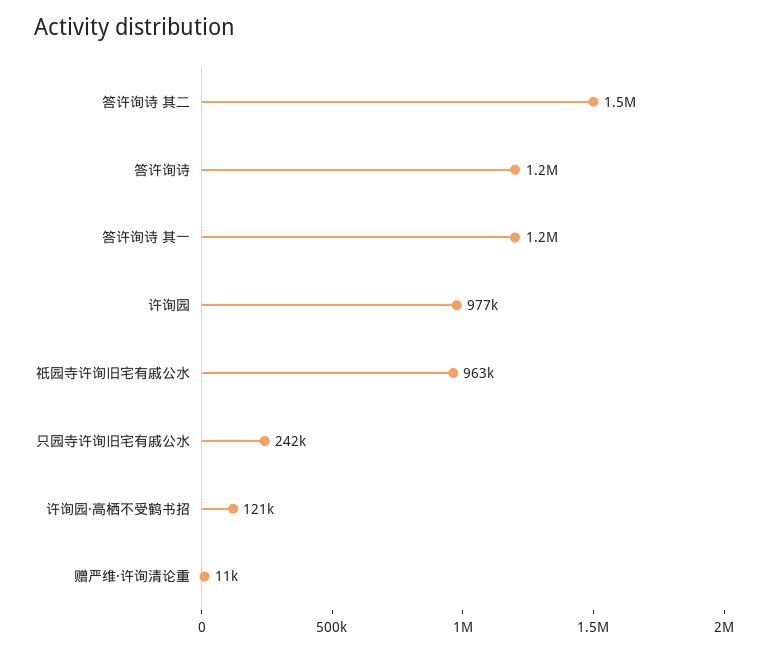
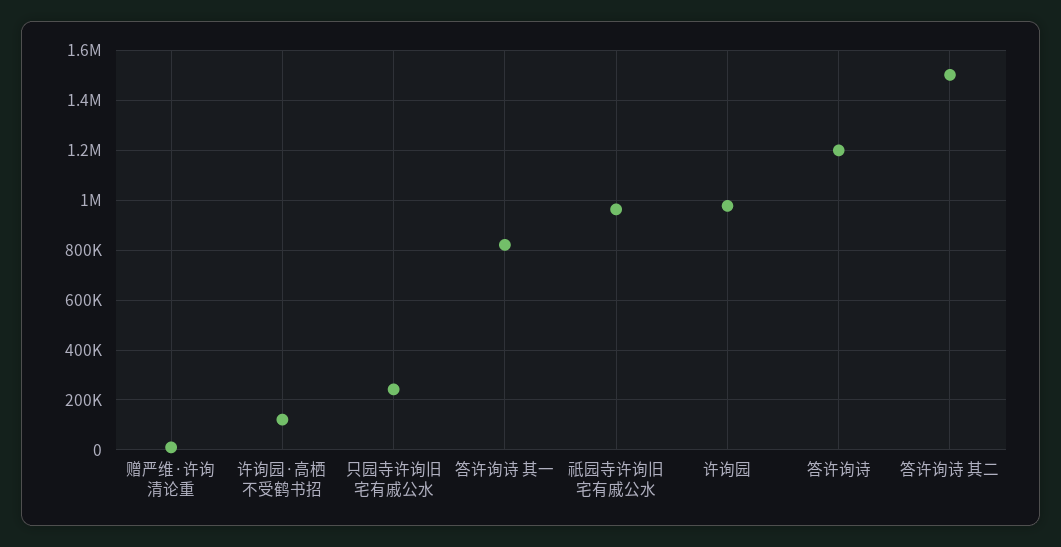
答许询诗 其一: 1200000 -> 825000

